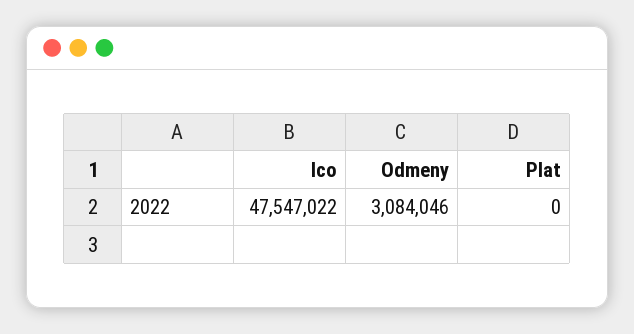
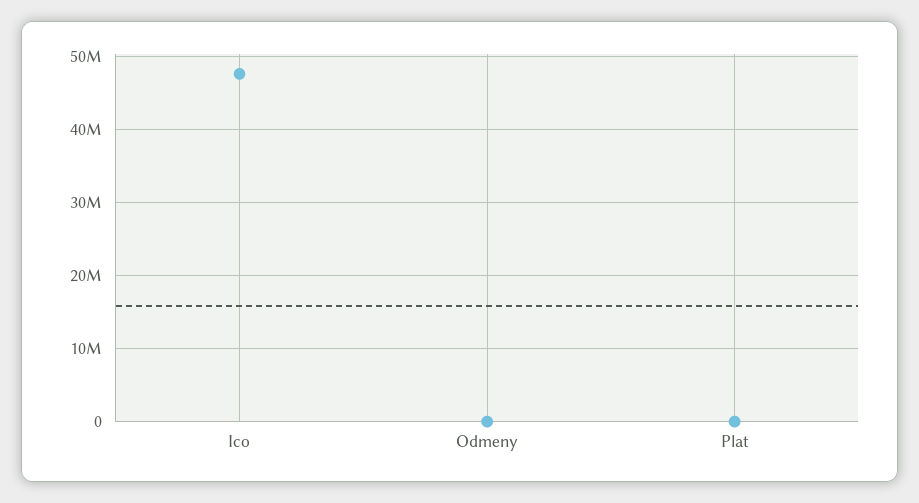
Odmeny: 3084046 -> 0

